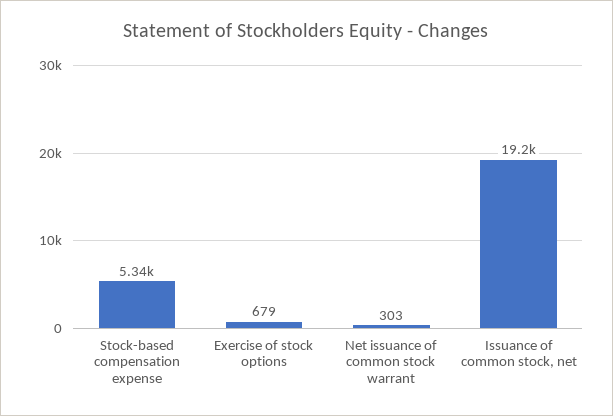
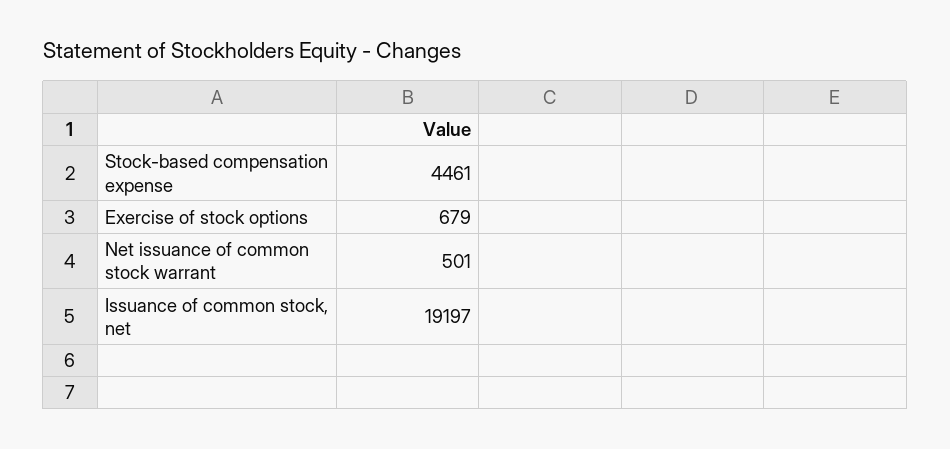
Stock-based compensation expense: 5340 -> 4461
Net issuance of common stock warrant: 303 -> 501

